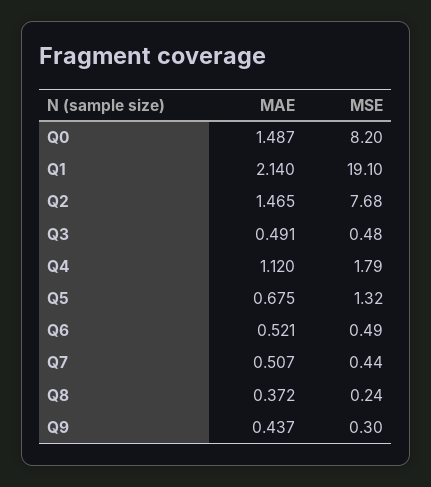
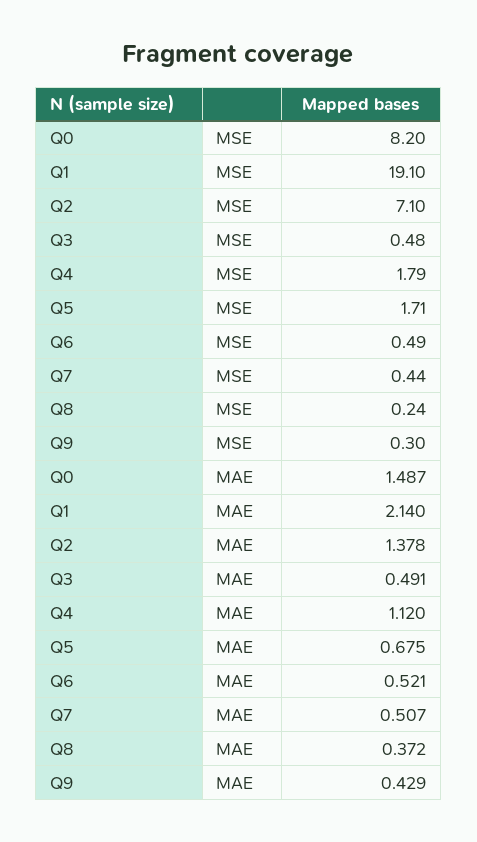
MAE, Q2: 1.465 -> 1.378
MSE, Q2: 7.68 -> 7.1
MSE, Q5: 1.32 -> 1.71
MAE, Q9: 0.437 -> 0.429

